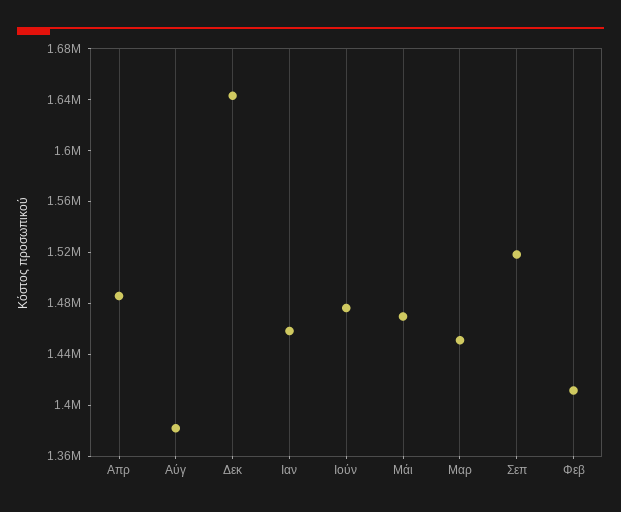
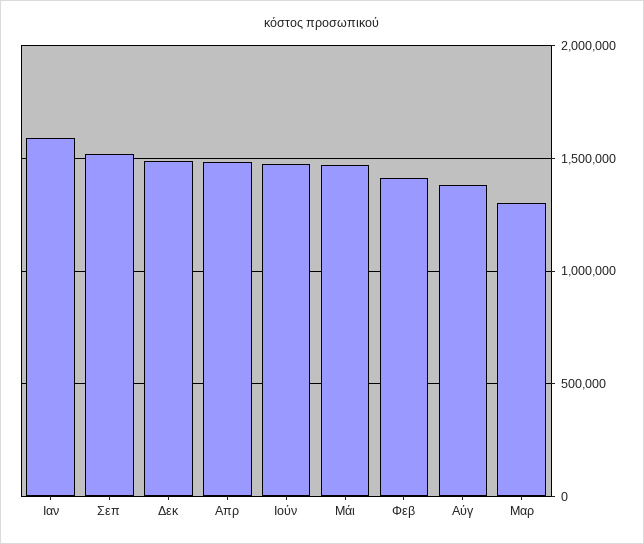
Δεκ: 1640000 -> 1500000
Ιαν: 1460000 -> 1600000
Μαρ: 1450000 -> 1300000

